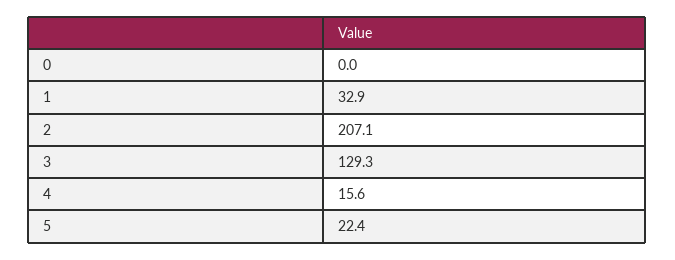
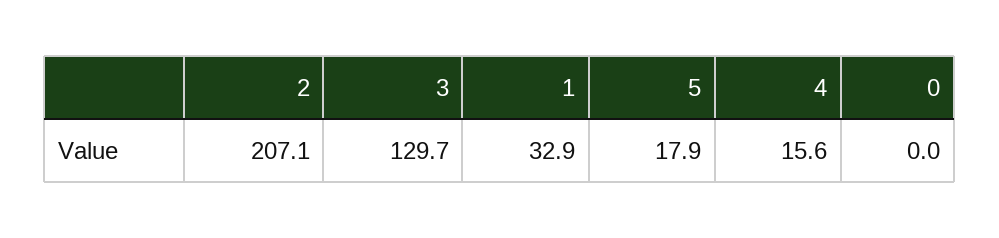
3: 129.3 -> 129.7
5: 22.4 -> 17.9

